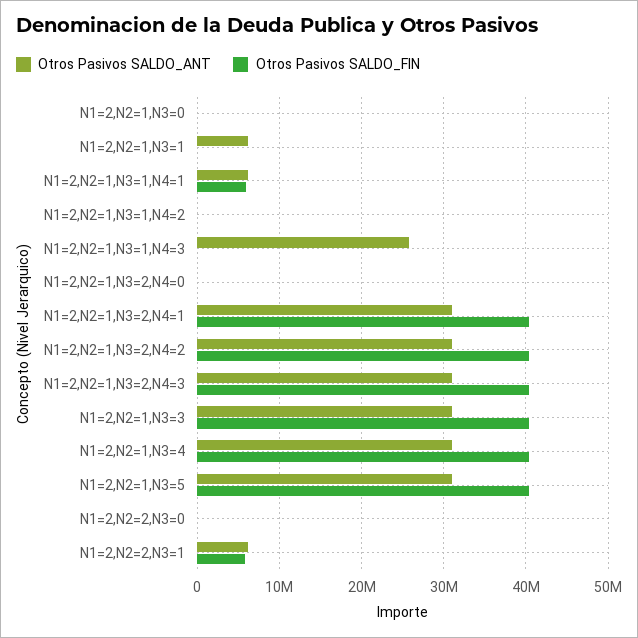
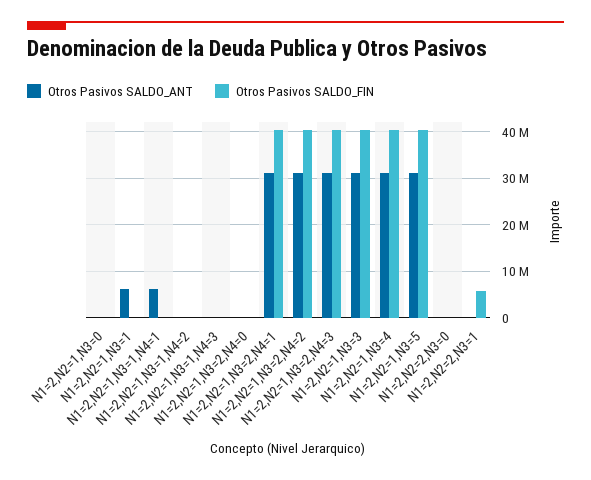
Otros Pasivos SALDO_FIN, N1=2,N2=1,N3=1,N4=1: 6000000 -> 0
Otros Pasivos SALDO_ANT, N1=2,N2=1,N3=1,N4=3: 26000000 -> 0
Otros Pasivos SALDO_ANT, N1=2,N2=2,N3=1: 6000000 -> 0

